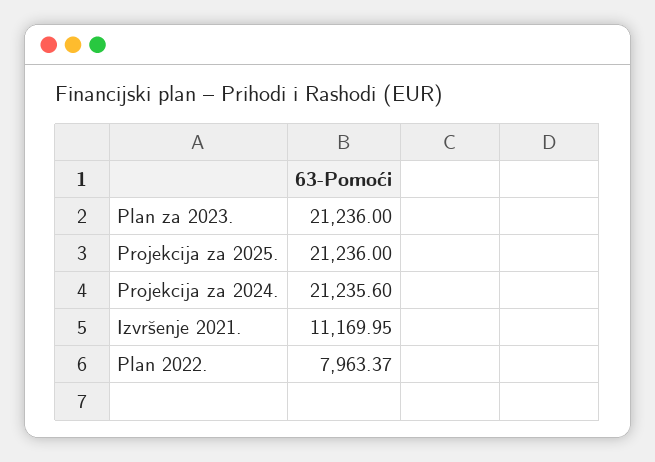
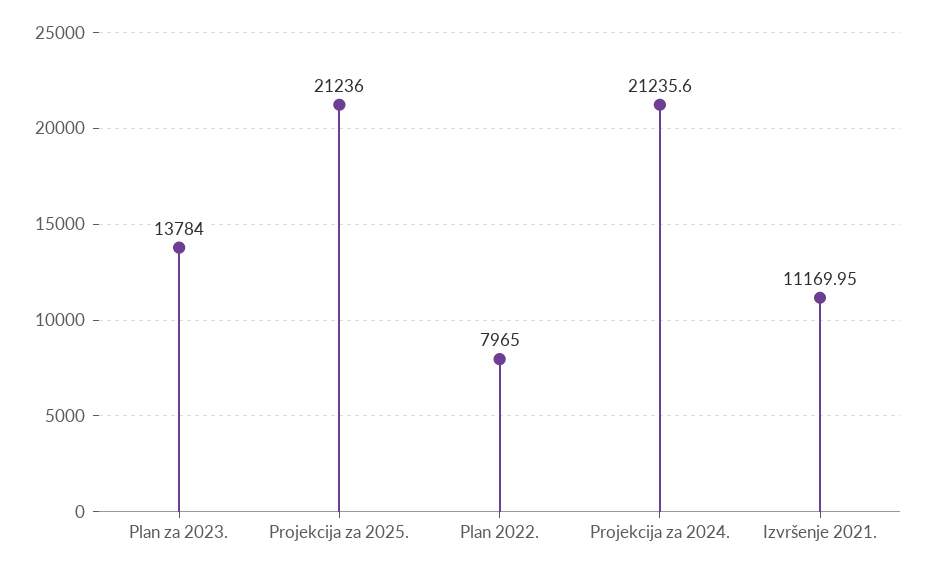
Plan za 2023.: 21236 -> 13784
Plan 2022.: 7963.37 -> 7965

